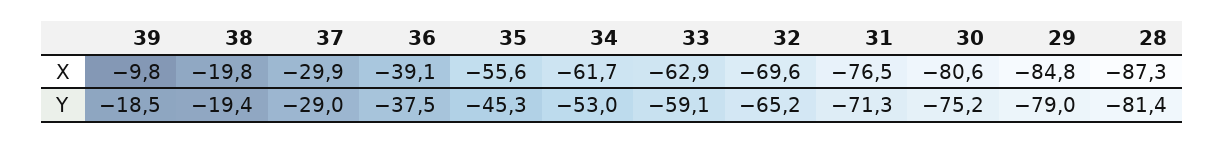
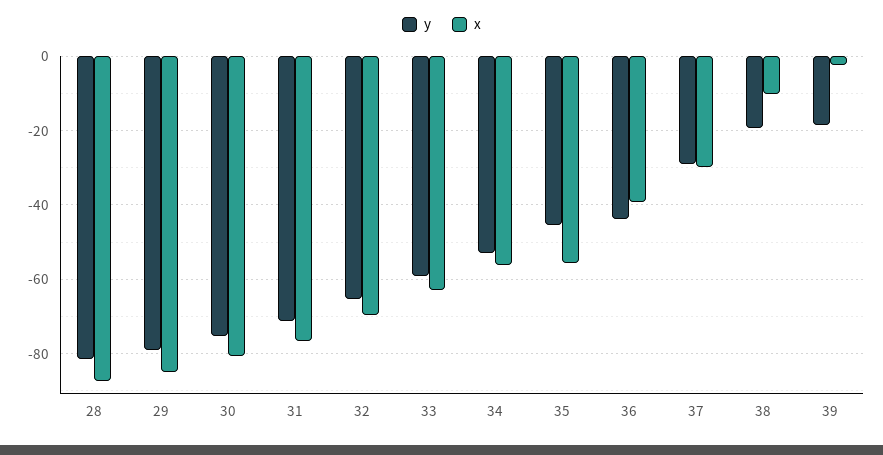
X, 39: -9.8 -> -2
X, 38: -19.8 -> -10
X, 34: -61.7 -> -56
Y, 36: -37.5 -> -44

